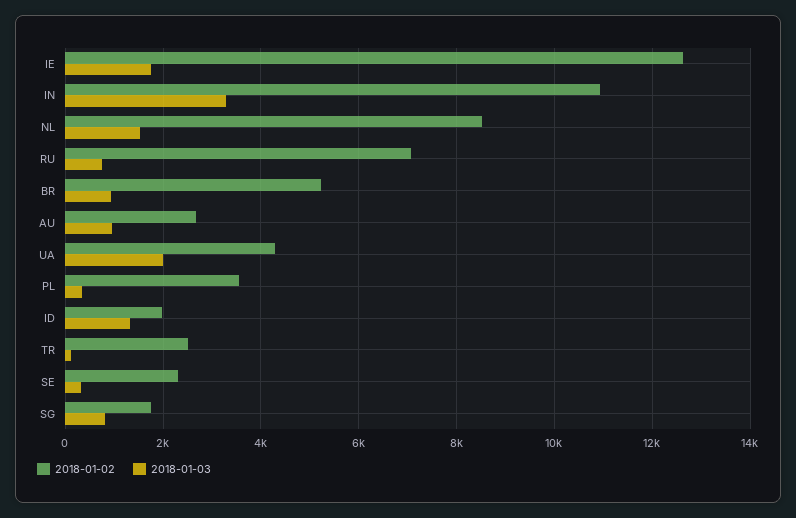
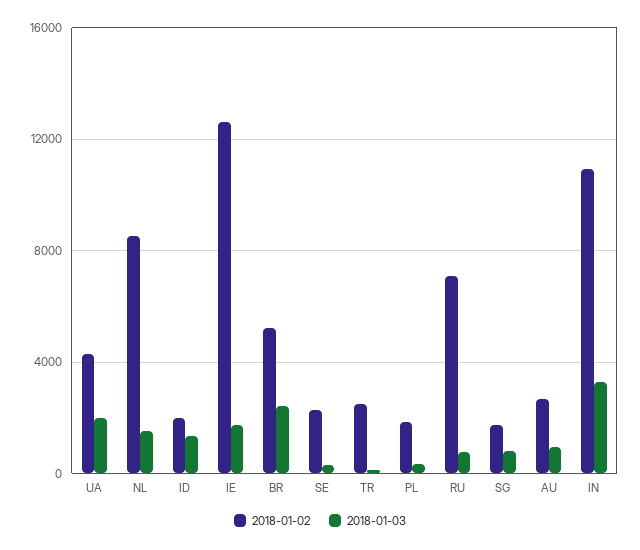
2018-01-03, BR: 1000 -> 2500
2018-01-02, PL: 3600 -> 2000

